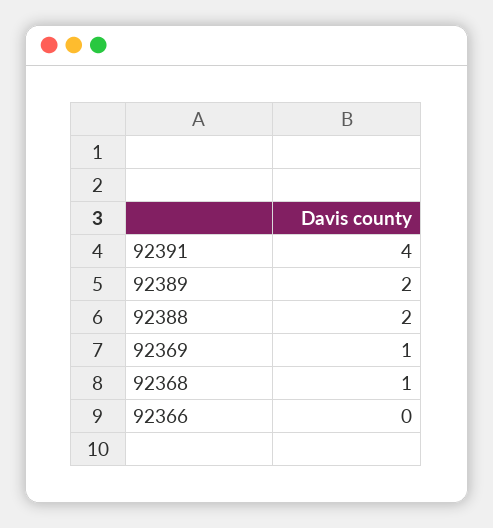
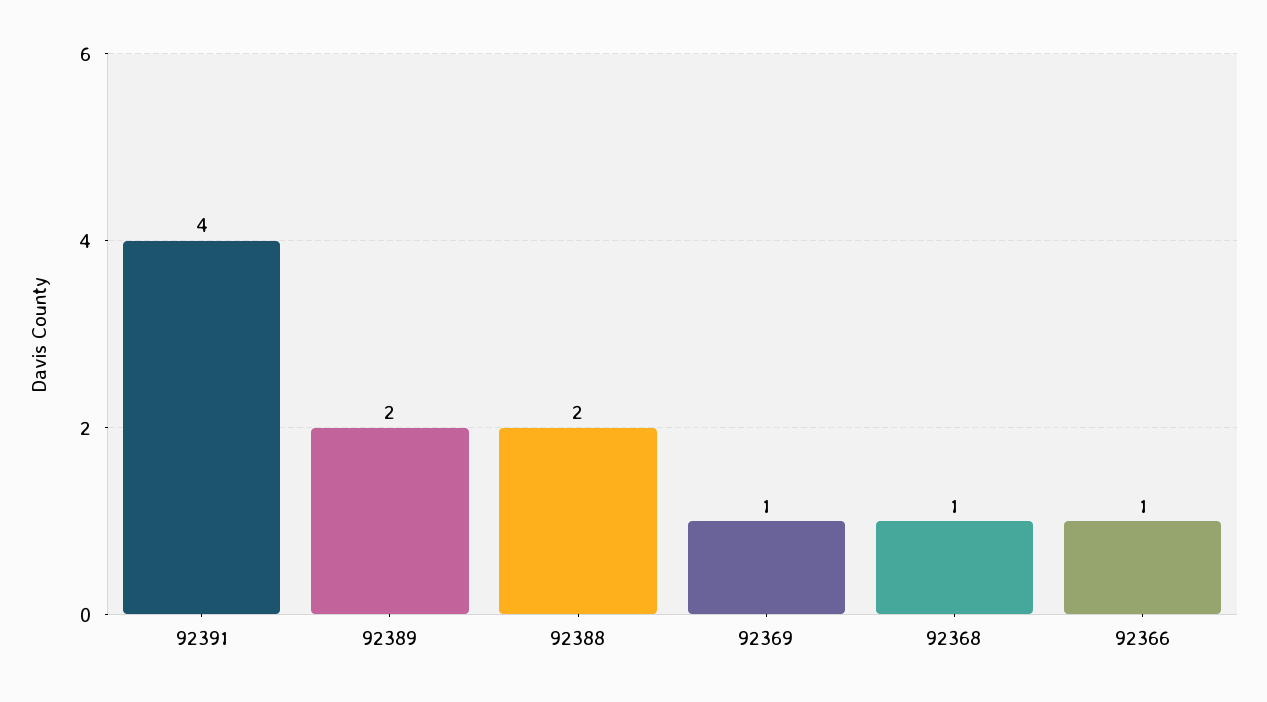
92366: 0 -> 1

